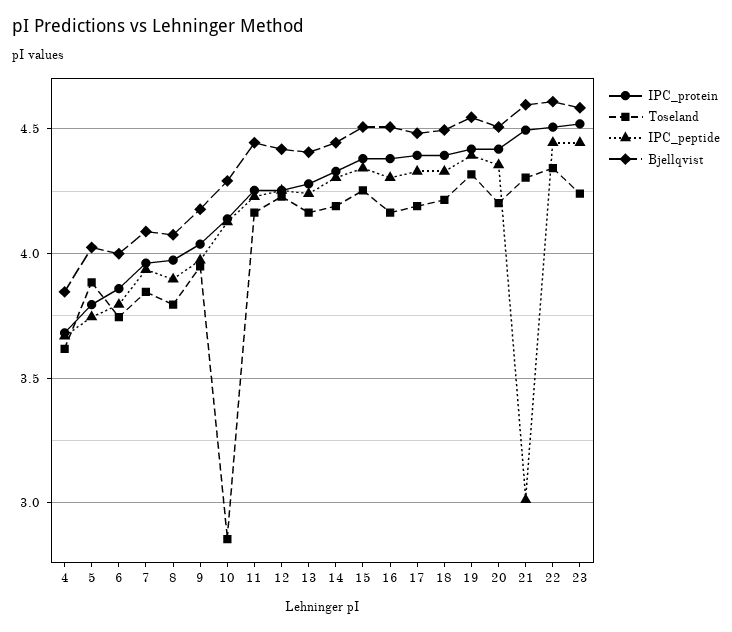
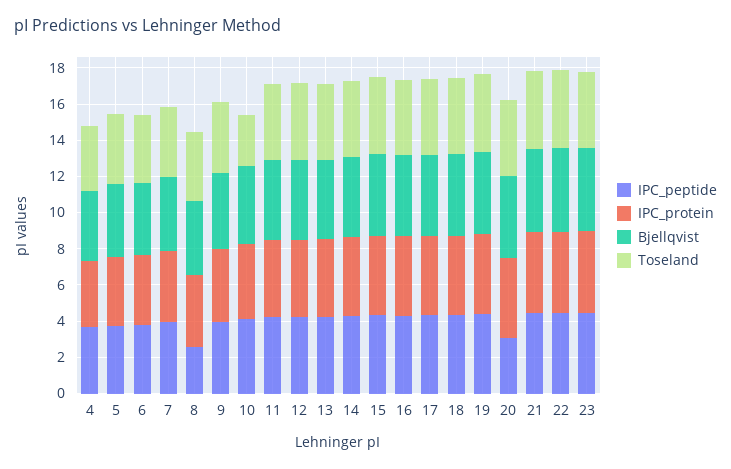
IPC_peptide, 8: 3.9 -> 2.5
IPC_peptide, 20: 4.35 -> 3
IPC_peptide, 21: 3 -> 4.5

